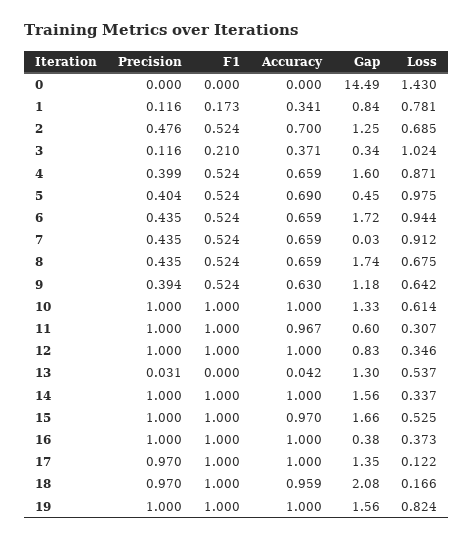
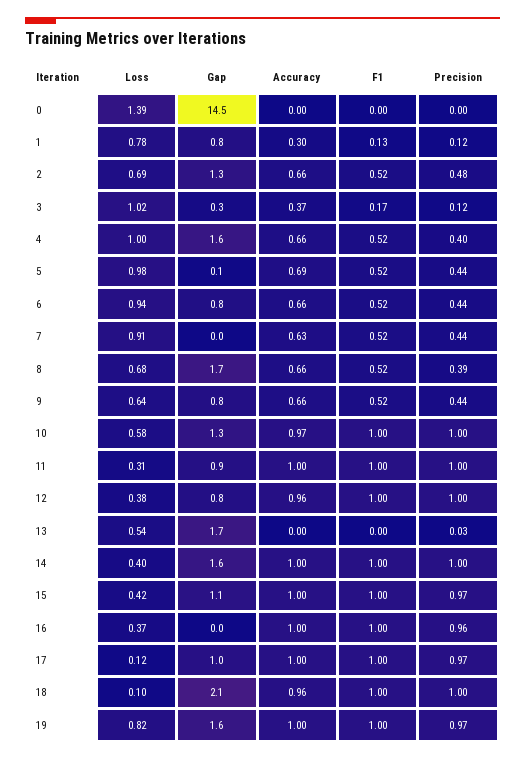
Loss, 0: 1.43 -> 1.39
F1, 1: 0.173 -> 0.13
Accuracy, 1: 0.341 -> 0.3
Accuracy, 2: 0.7 -> 0.66
F1, 3: 0.21 -> 0.17
Loss, 4: 0.871 -> 1
Precision, 5: 0.404 -> 0.44
Gap, 5: 0.45 -> 0.1
Gap, 6: 1.72 -> 0.8
Accuracy, 7: 0.659 -> 0.63
Precision, 8: 0.435 -> 0.39
Precision, 9: 0.394 -> 0.44
Accuracy, 9: 0.63 -> 0.66
Gap, 9: 1.18 -> 0.8
Accuracy, 10: 1 -> 0.97
Loss, 10: 0.614 -> 0.58
Accuracy, 11: 0.967 -> 1
Gap, 11: 0.6 -> 0.9
Accuracy, 12: 1 -> 0.96
Loss, 12: 0.346 -> 0.38
Accuracy, 13: 0.042 -> 0
Gap, 13: 1.3 -> 1.7
Loss, 14: 0.337 -> 0.4
Precision, 15: 1 -> 0.97
Accuracy, 15: 0.97 -> 1
Gap, 15: 1.66 -> 1.1
Loss, 15: 0.525 -> 0.42
Precision, 16: 1 -> 0.96
Gap, 16: 0.38 -> 0
Gap, 17: 1.35 -> 1
Precision, 18: 0.97 -> 1
Loss, 18: 0.166 -> 0.1
Precision, 19: 1 -> 0.97

